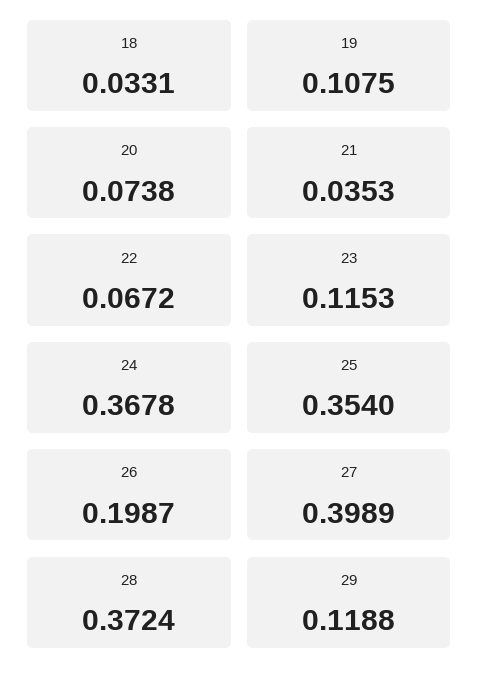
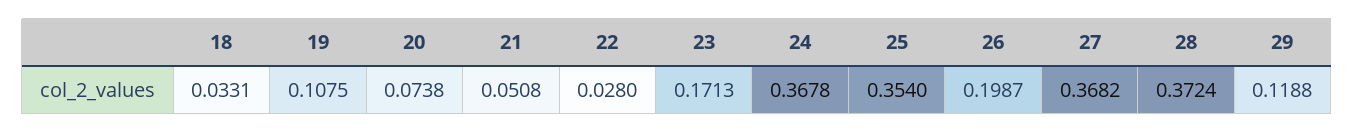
21: 0.0353 -> 0.0508
22: 0.0672 -> 0.028
23: 0.1153 -> 0.1713
27: 0.3989 -> 0.3682

